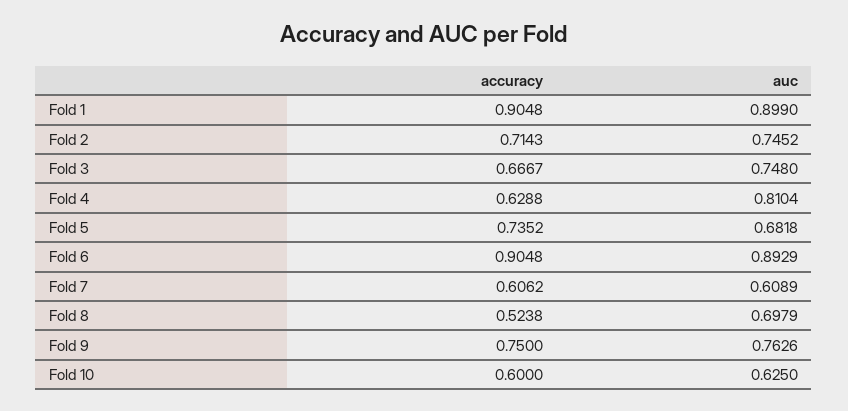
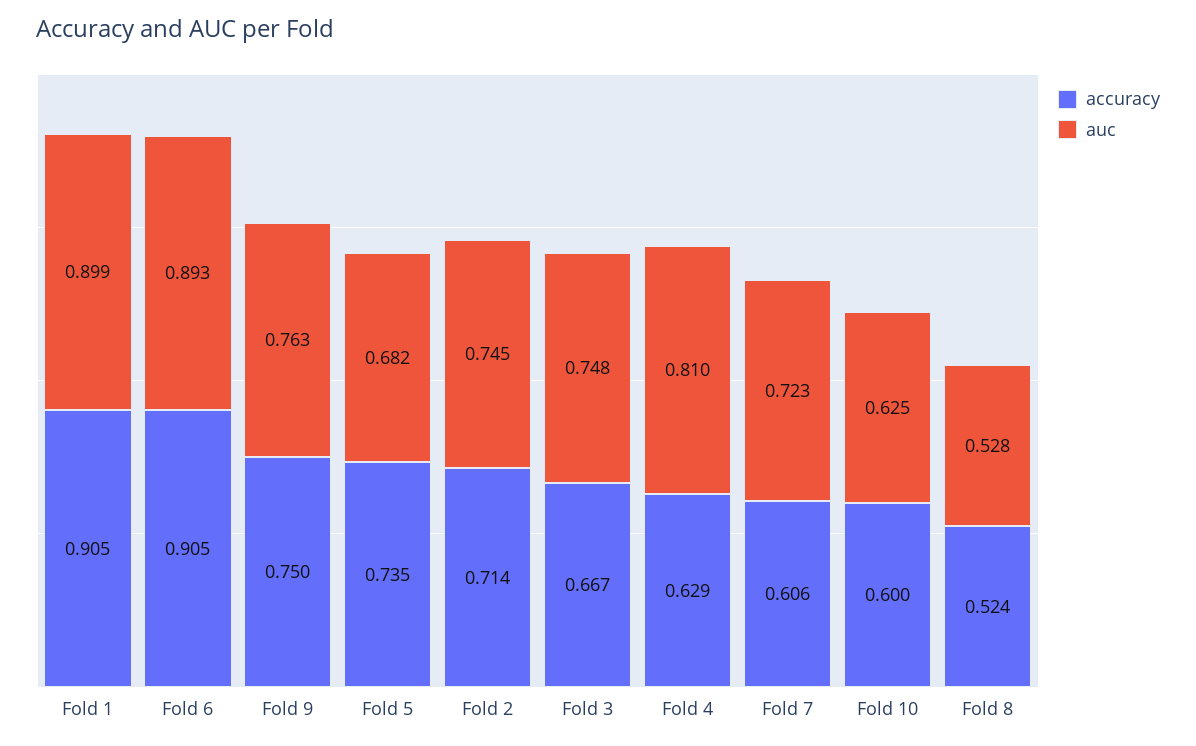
auc, Fold 7: 0.6089 -> 0.723
auc, Fold 8: 0.6979 -> 0.528

